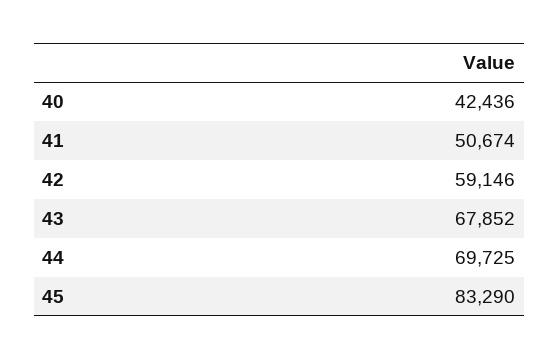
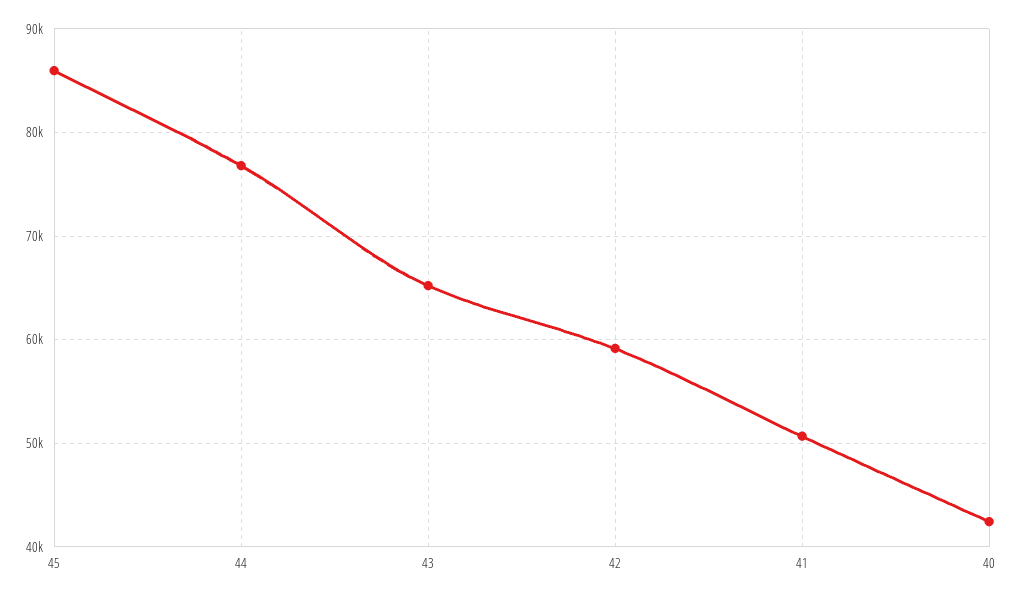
43: 67852 -> 65000
44: 69725 -> 77000
45: 83290 -> 86000

